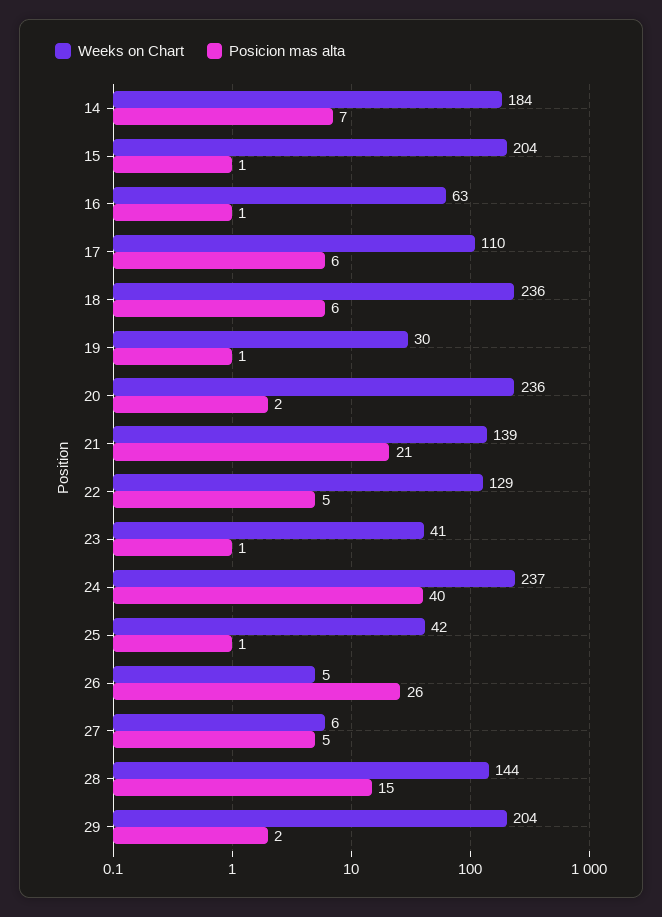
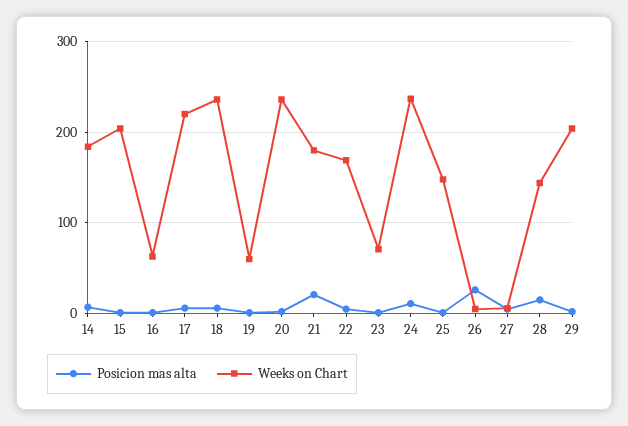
Weeks on Chart, 17: 110 -> 220
Weeks on Chart, 19: 30 -> 60
Weeks on Chart, 21: 139 -> 180
Weeks on Chart, 22: 129 -> 170
Weeks on Chart, 23: 41 -> 70
Posicion mas alta, 24: 40 -> 10
Weeks on Chart, 25: 42 -> 150

